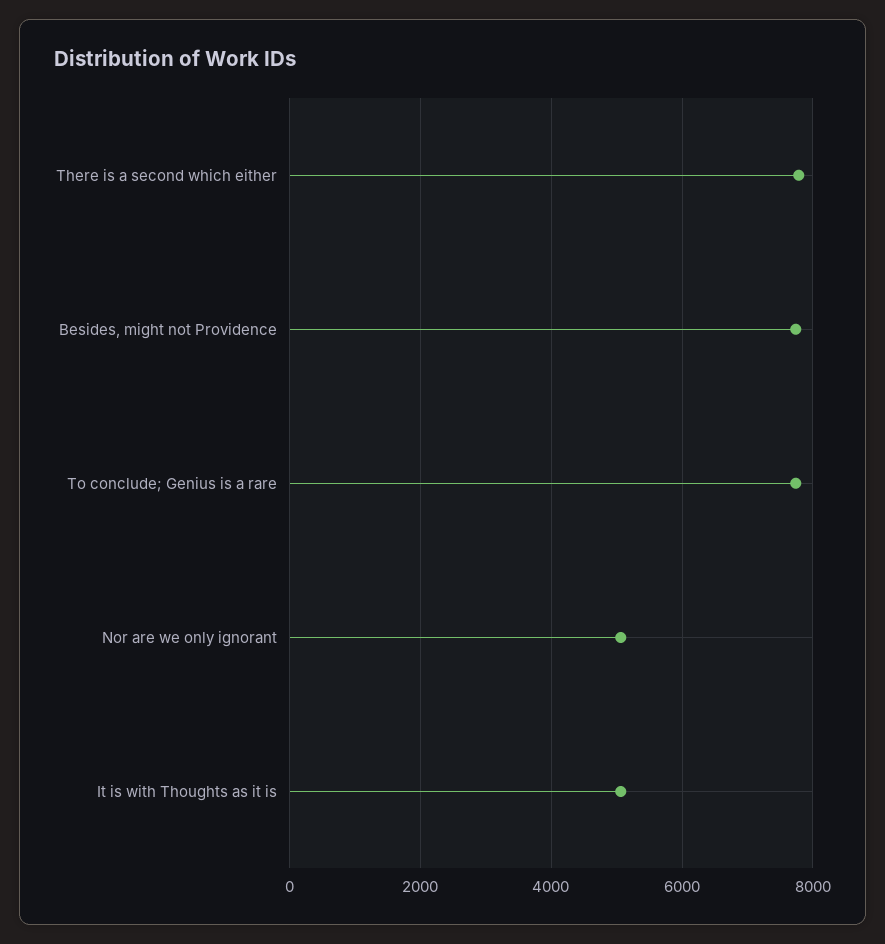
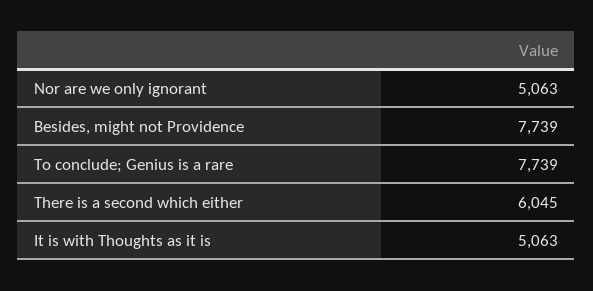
There is a second which either: 7800 -> 6045

